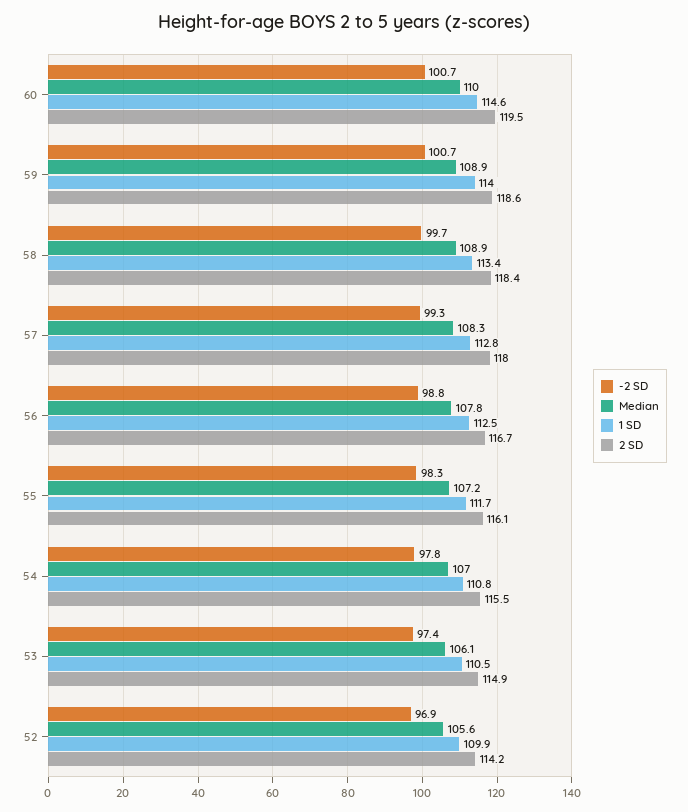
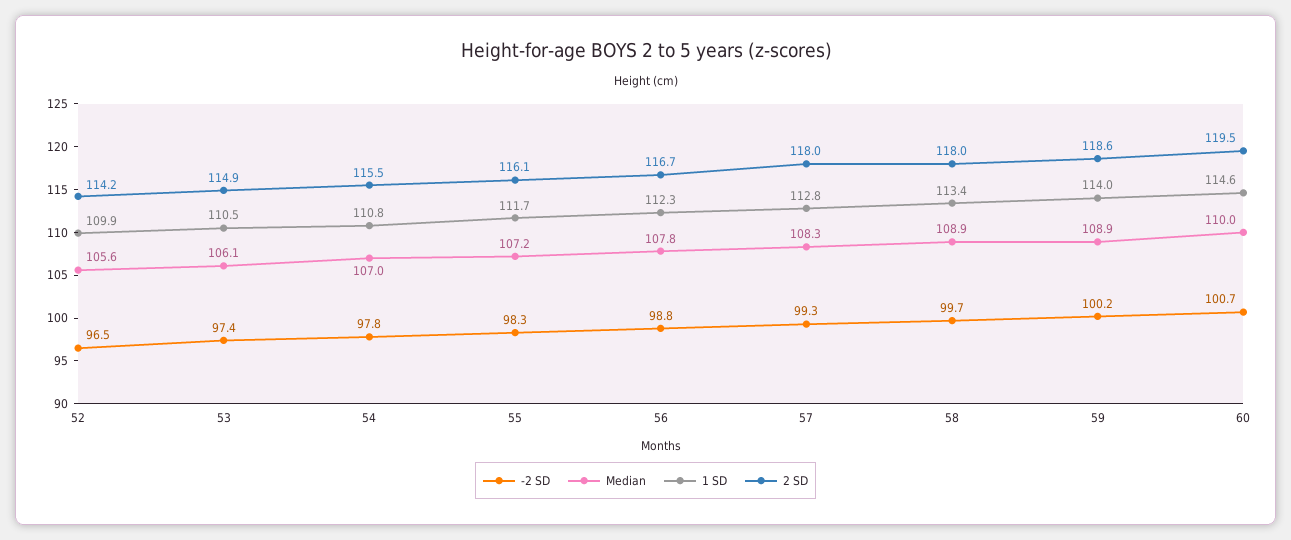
-2 SD, 59: 100.7 -> 100.2
2 SD, 58: 118.4 -> 118
1 SD, 56: 112.5 -> 112.3
-2 SD, 52: 96.9 -> 96.5

